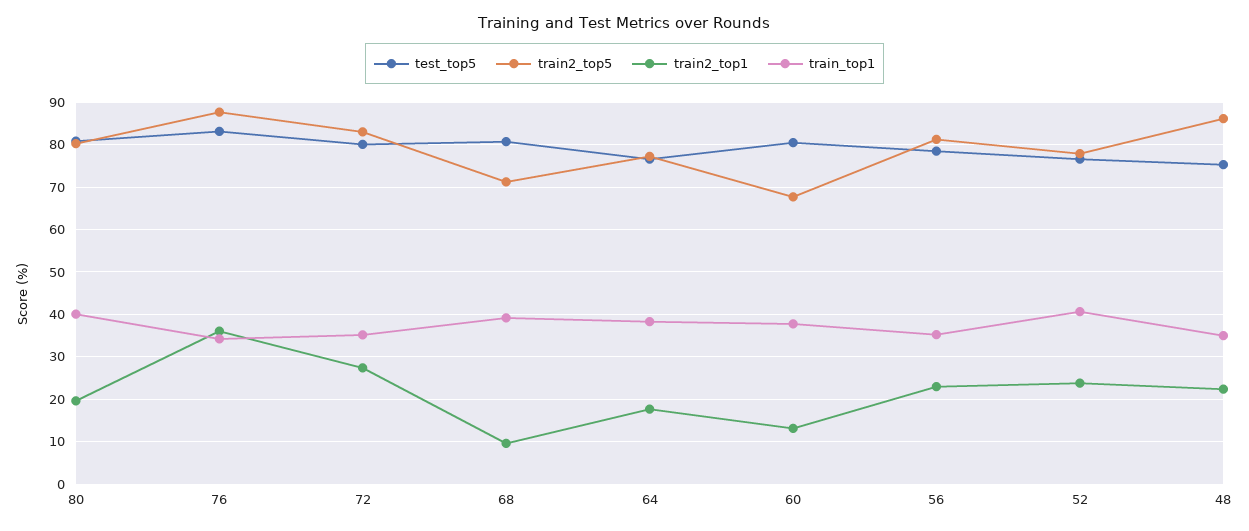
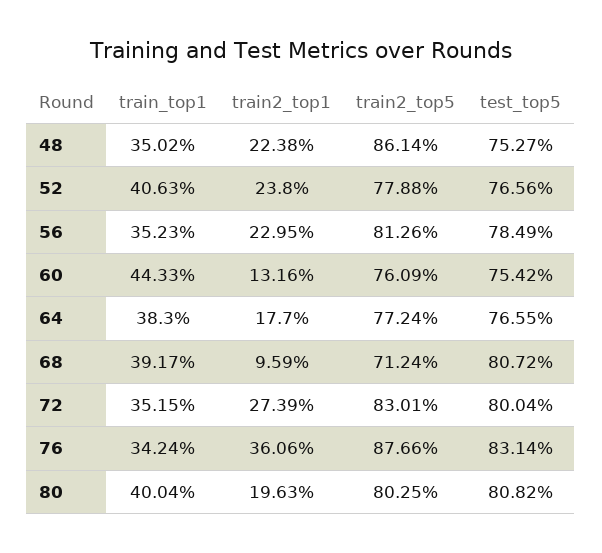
test_top5, 60: 80 -> 75.42
train2_top5, 60: 68 -> 76.09
train_top1, 60: 38 -> 44.33

